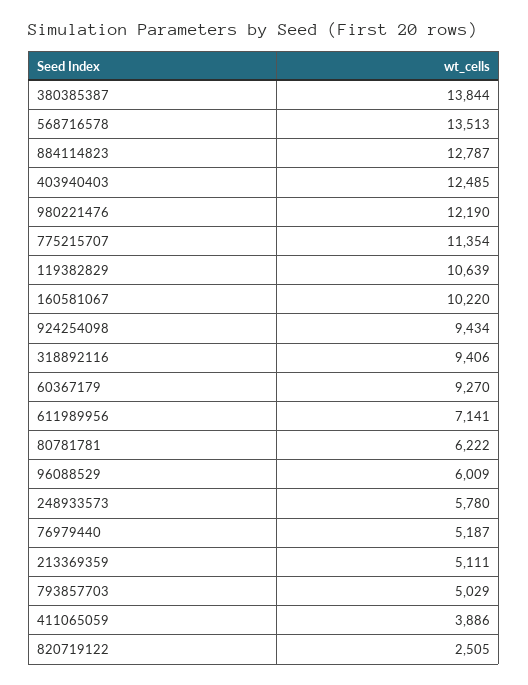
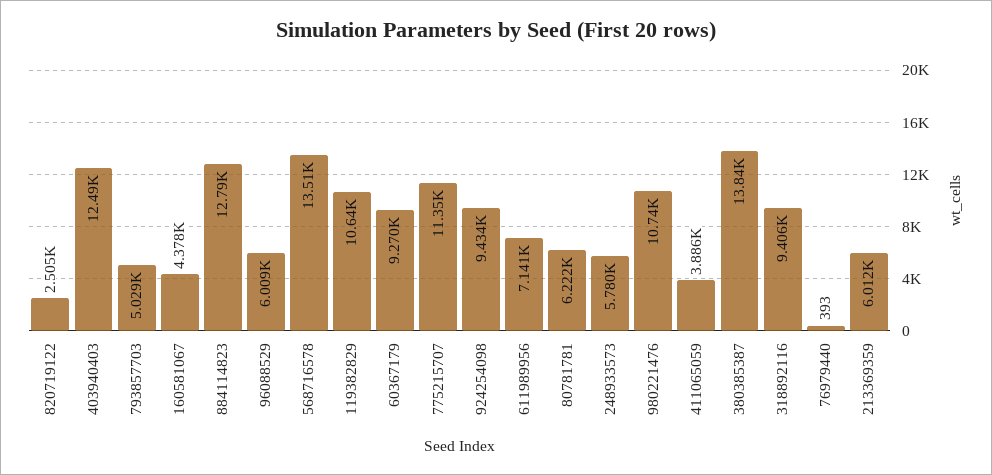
980221476: 12190 -> 10740
160581067: 10220 -> 4378
76979440: 5187 -> 393
213369359: 5111 -> 6012

